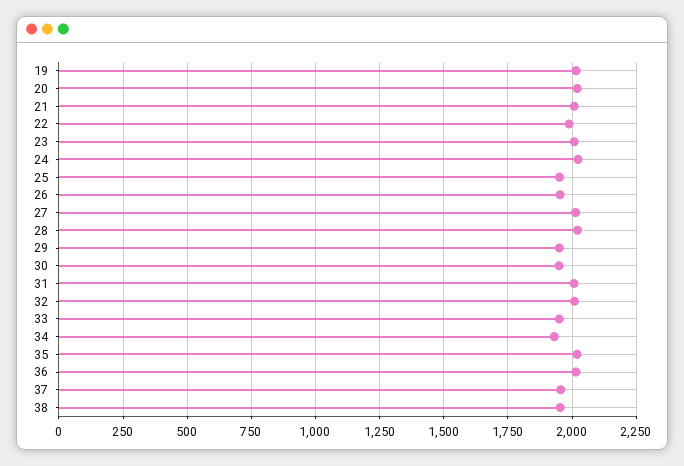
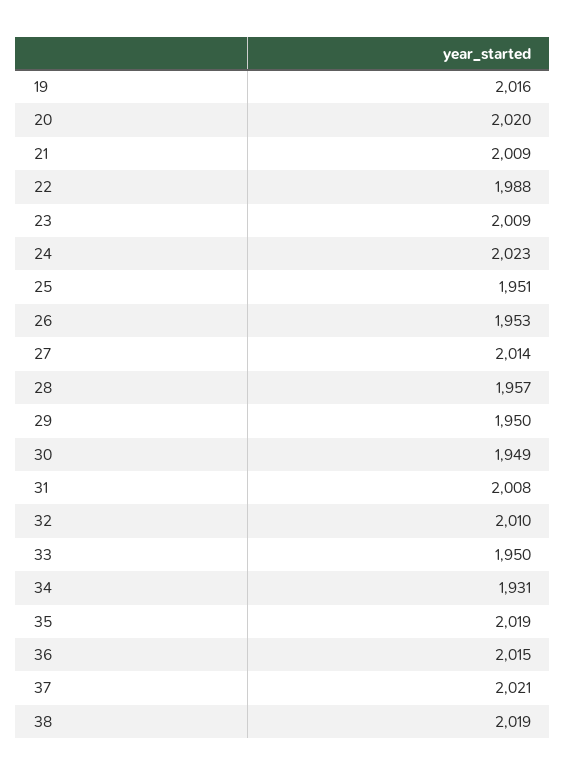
28: 2025 -> 1957
37: 1950 -> 2021
38: 1950 -> 2019

